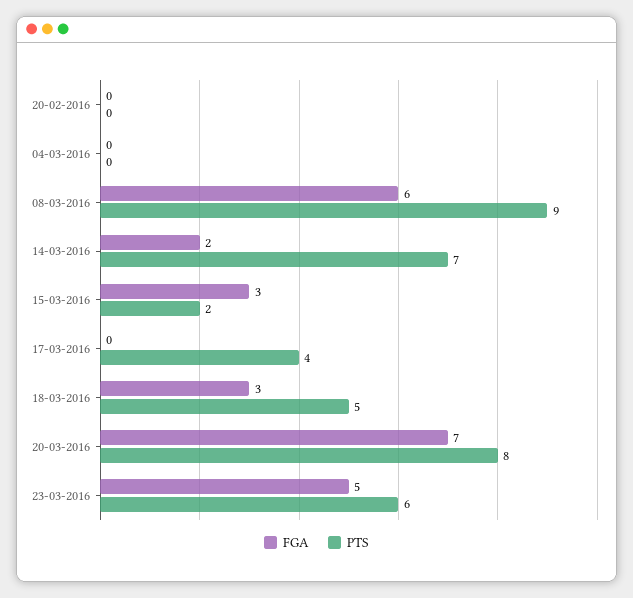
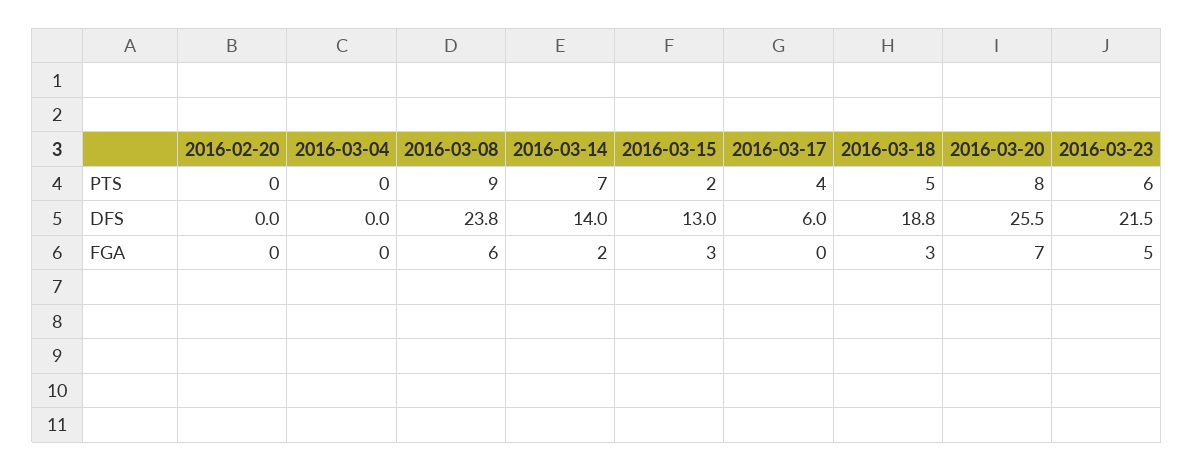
DFS, 20-02-2016: none -> 0
DFS, 04-03-2016: none -> 0
DFS, 08-03-2016: none -> 23.8
DFS, 14-03-2016: none -> 14
DFS, 15-03-2016: none -> 13
DFS, 17-03-2016: none -> 6
DFS, 18-03-2016: none -> 18.8
DFS, 20-03-2016: none -> 25.5
DFS, 23-03-2016: none -> 21.5

